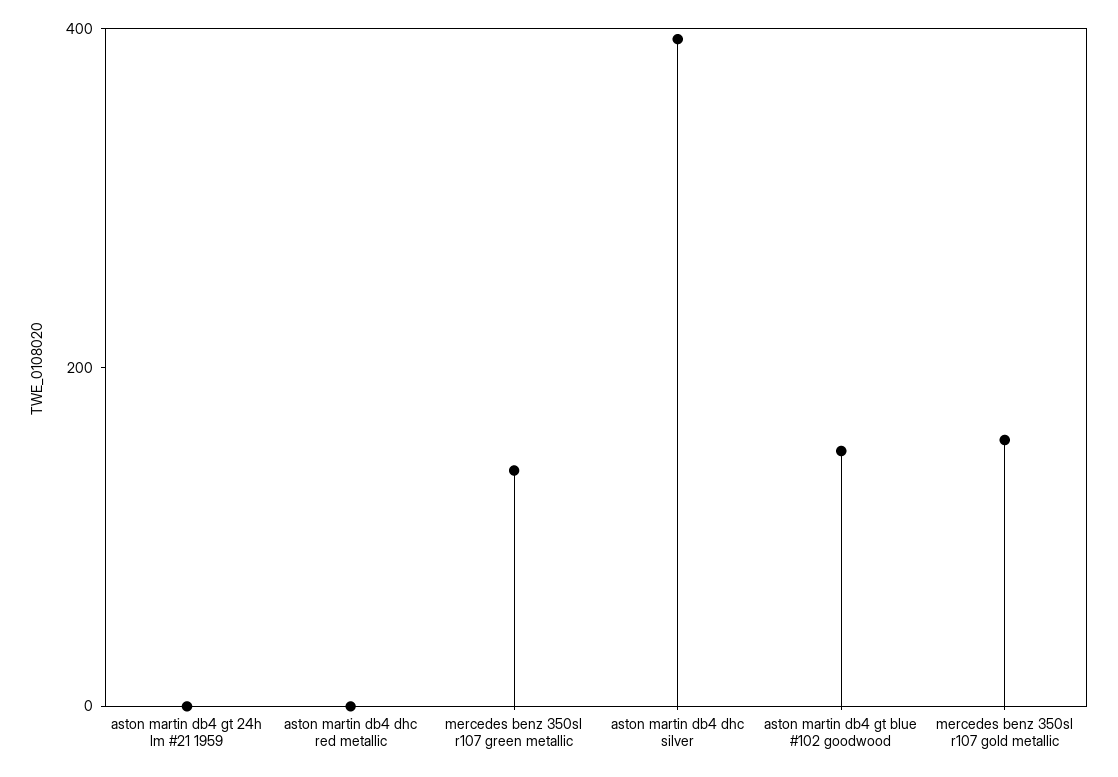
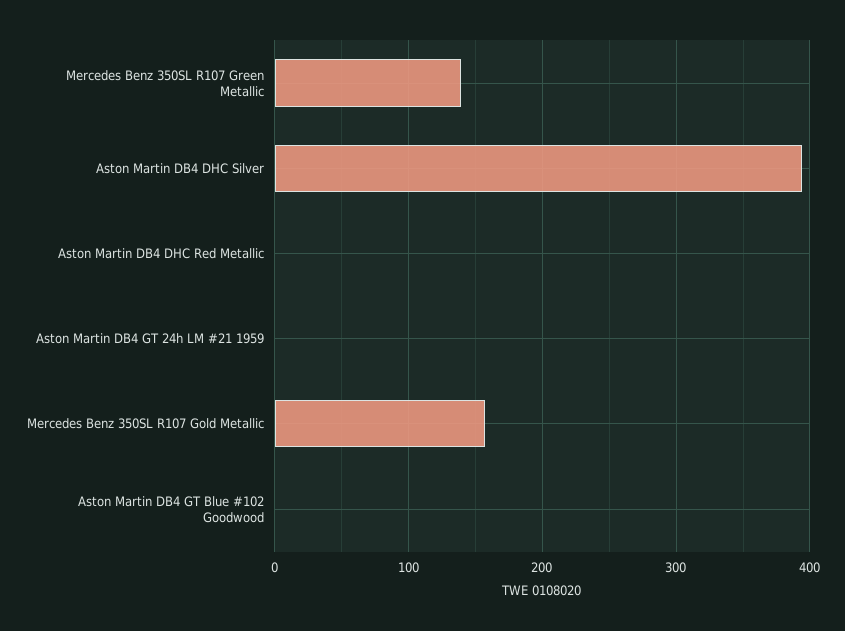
aston martin db4 gt blue #102 goodwood: 150 -> 0

